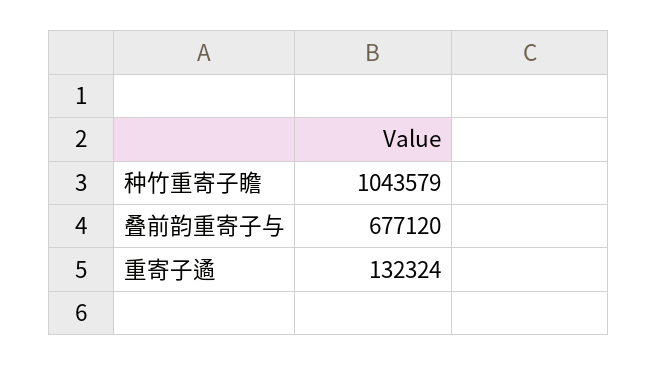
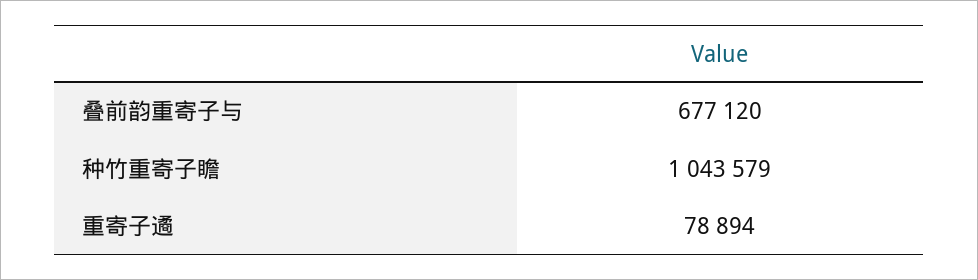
重寄子遹: 132324 -> 78894

